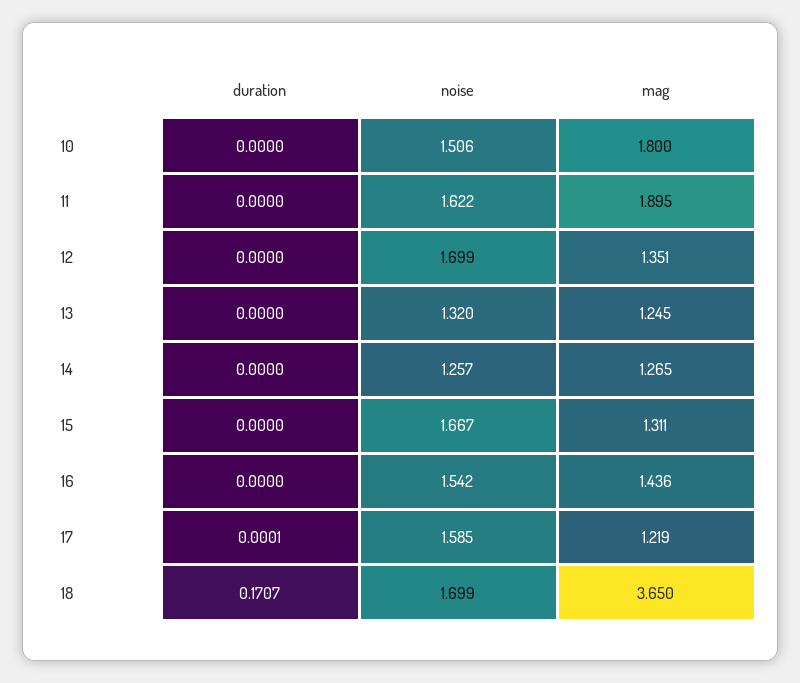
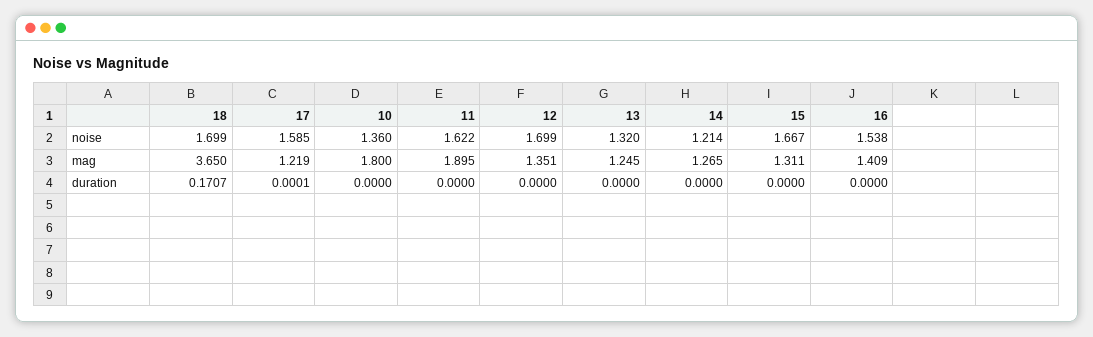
noise, 10: 1.506 -> 1.36
noise, 14: 1.257 -> 1.214
noise, 16: 1.542 -> 1.538
mag, 16: 1.436 -> 1.409

